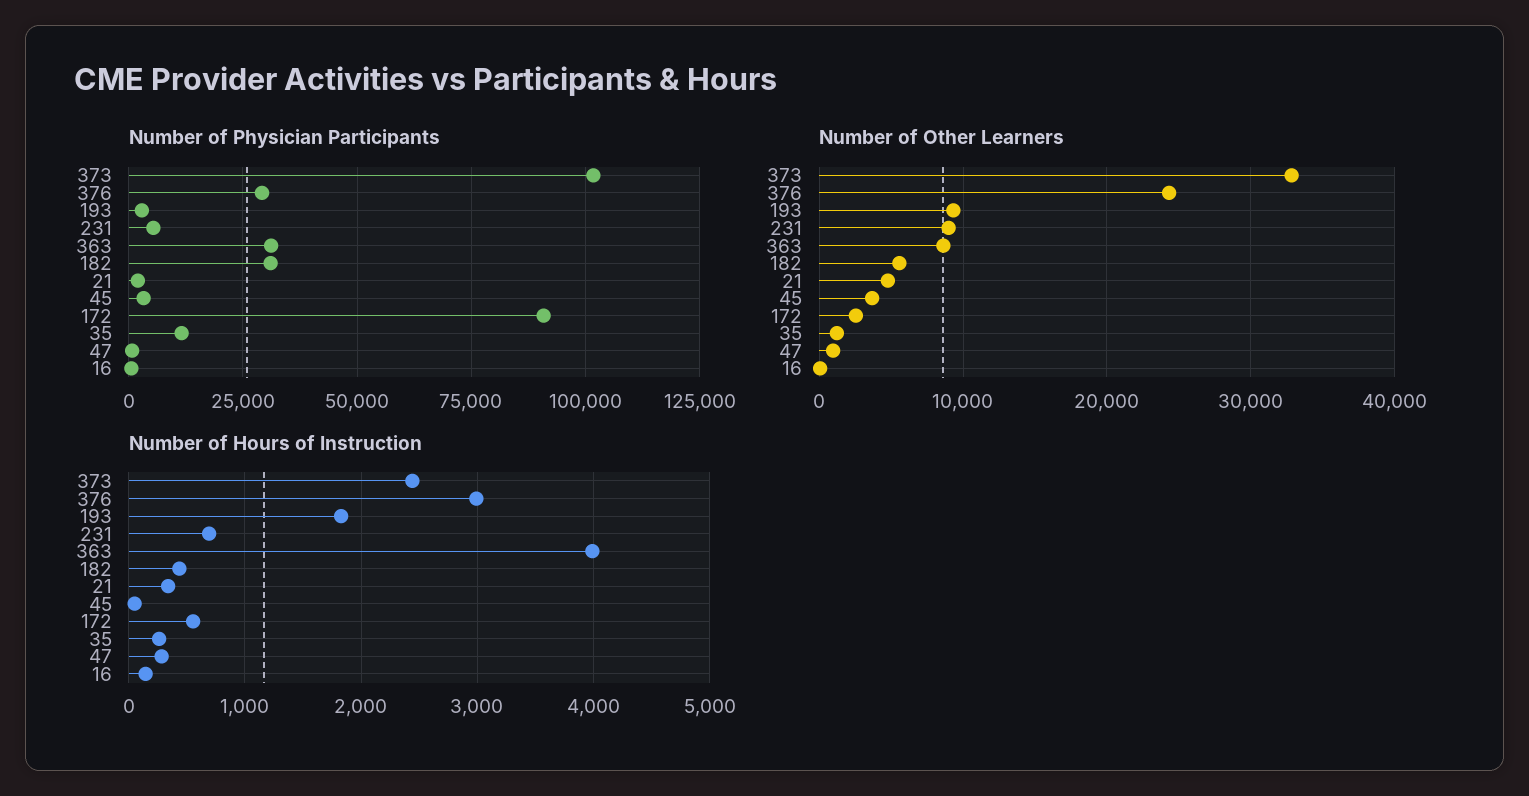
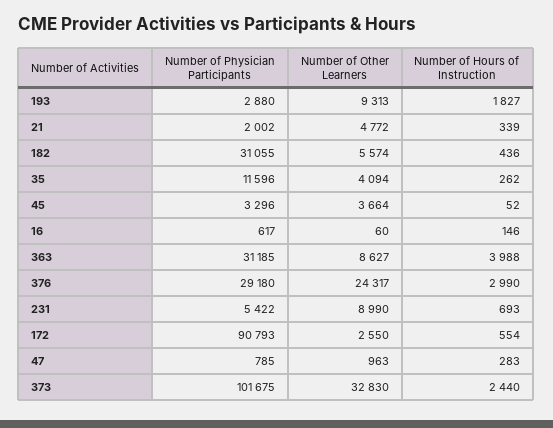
Number of Other Learners, 35: 1000 -> 4094

